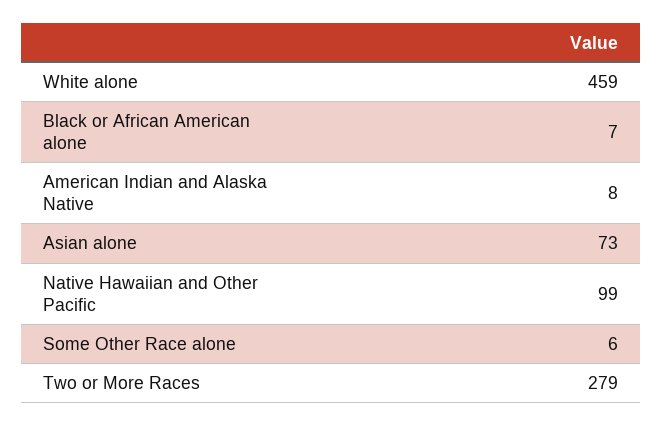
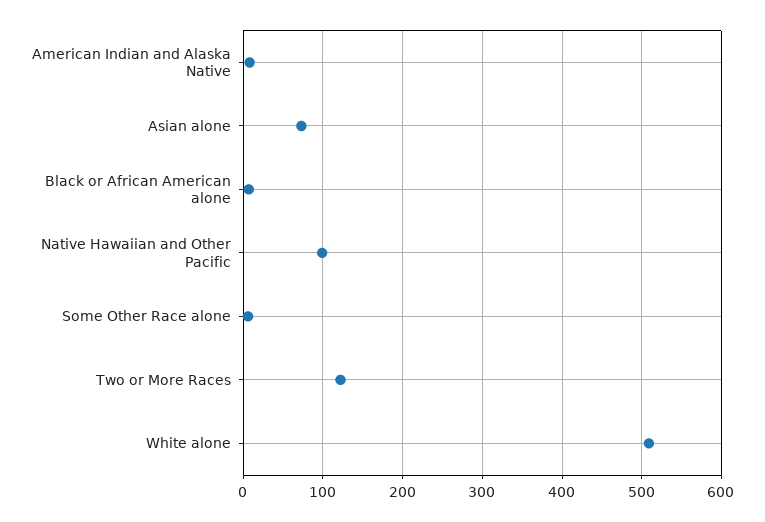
White alone: 459 -> 510
Two or More Races: 279 -> 120

